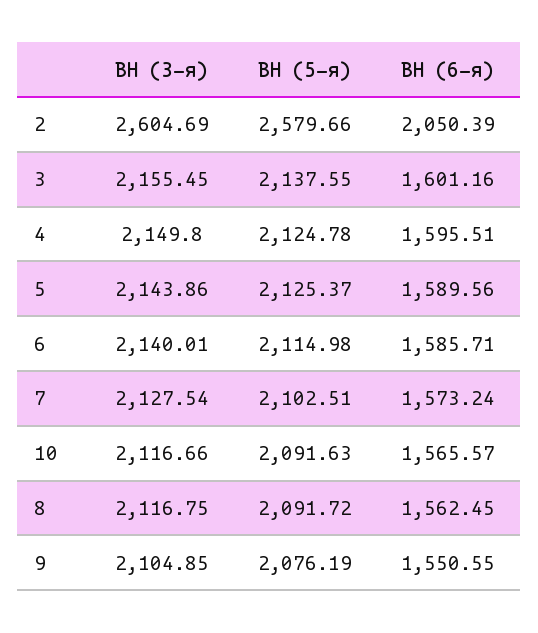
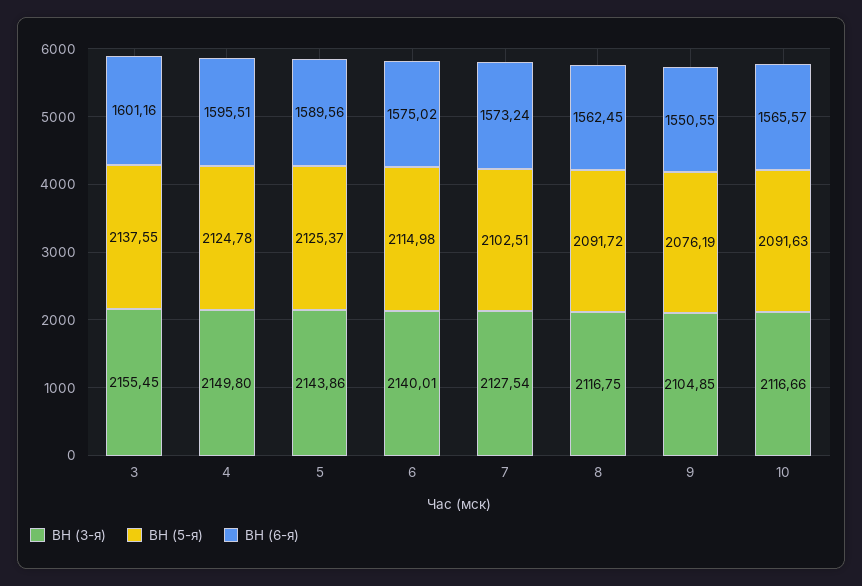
ВН (3-я), 2: 2604.69 -> none
ВН (5-я), 2: 2579.66 -> none
ВН (6-я), 2: 2050.39 -> none
ВН (6-я), 6: 1585.71 -> 1575.02

